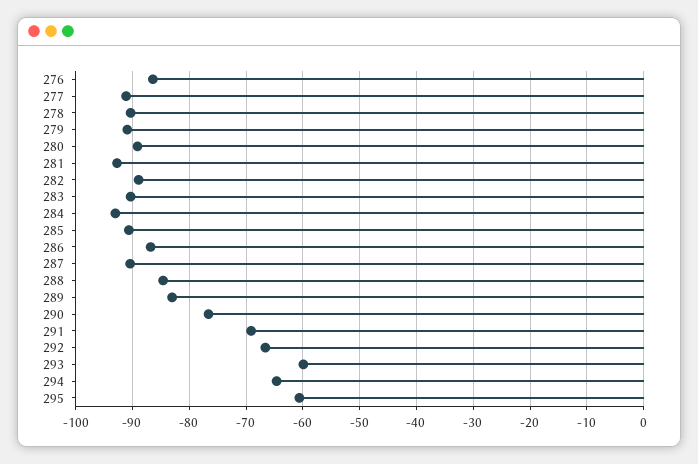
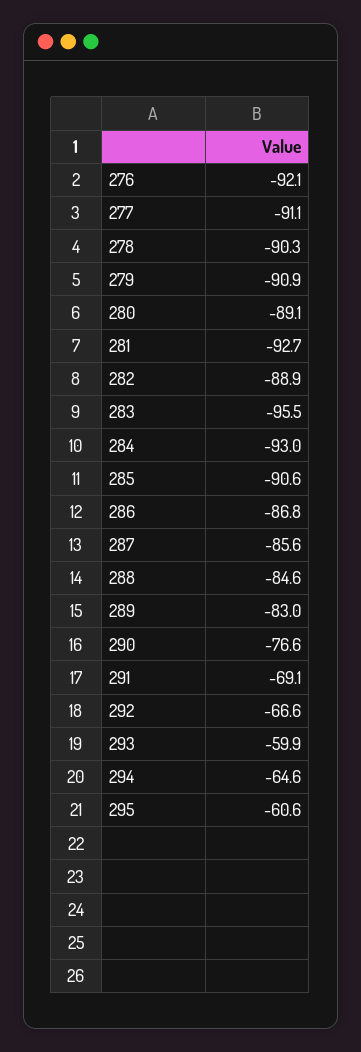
276: -86 -> -92.1
283: -90 -> -95.5
287: -90 -> -85.6

